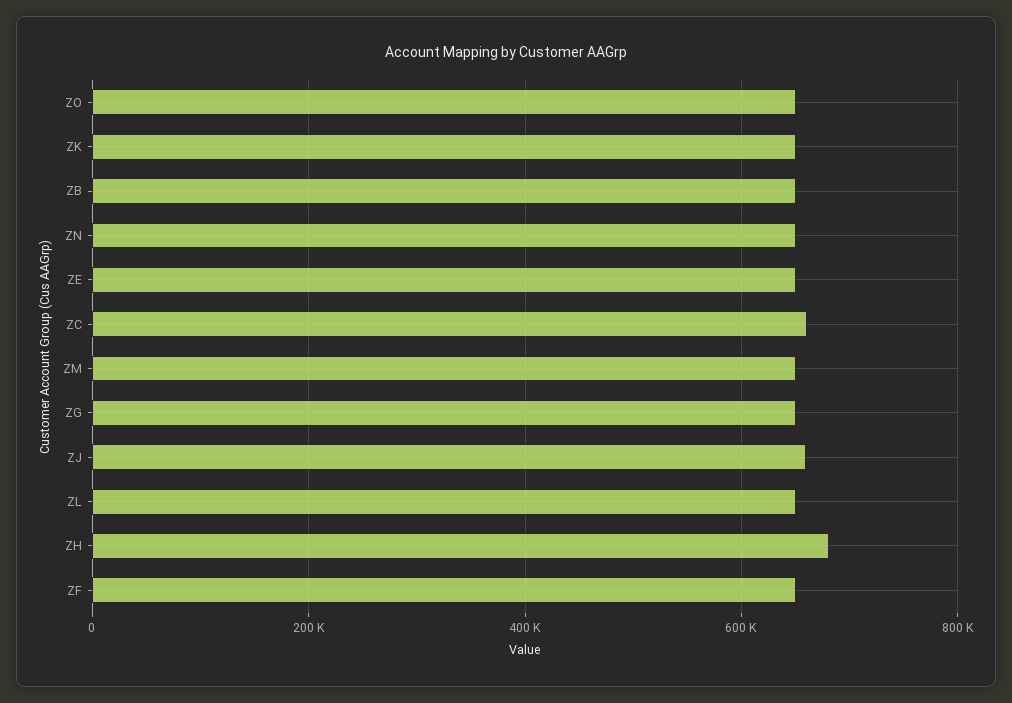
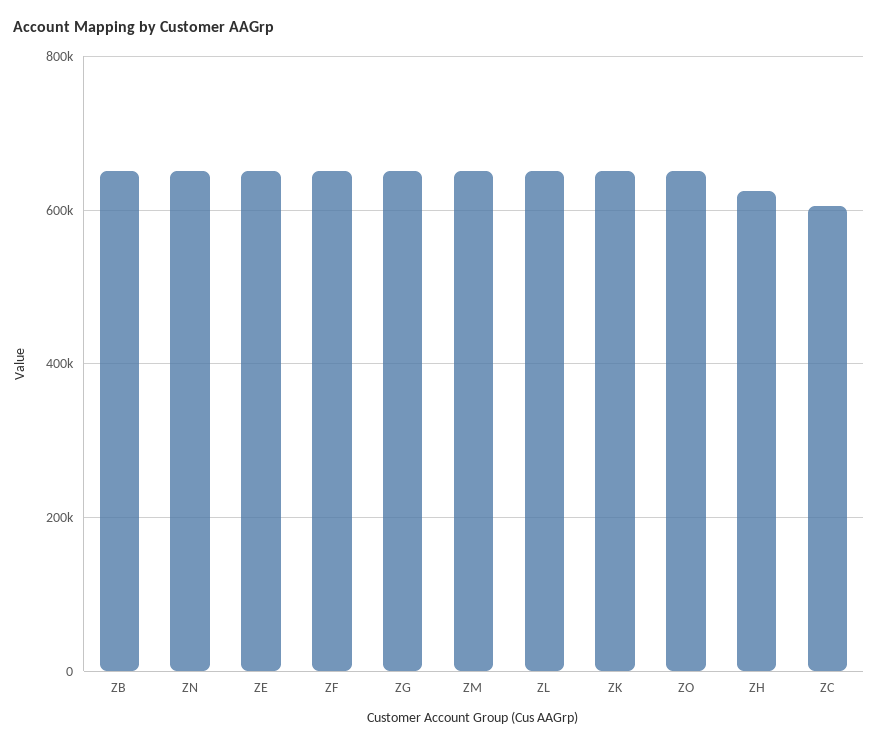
ZC: 660000 -> 600000
ZJ: 660000 -> none
ZH: 680000 -> 620000

